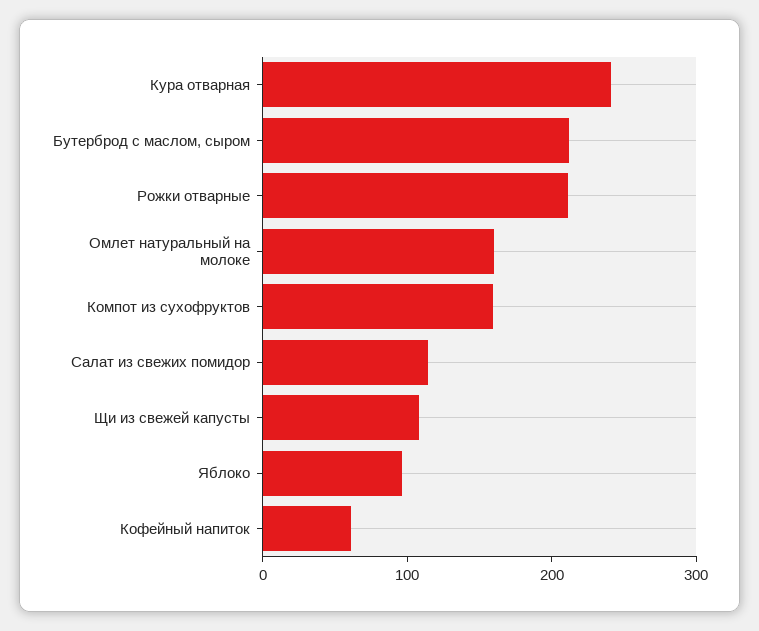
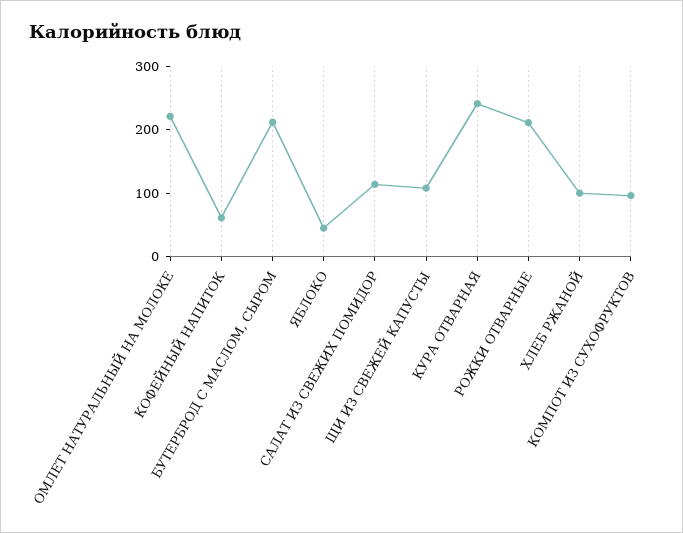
Омлет натуральный на молоке: 160 -> 220
Компот из сухофруктов: 160 -> 100
Яблоко: 100 -> 40
ХЛЕБ РЖАНОЙ: none -> 100

